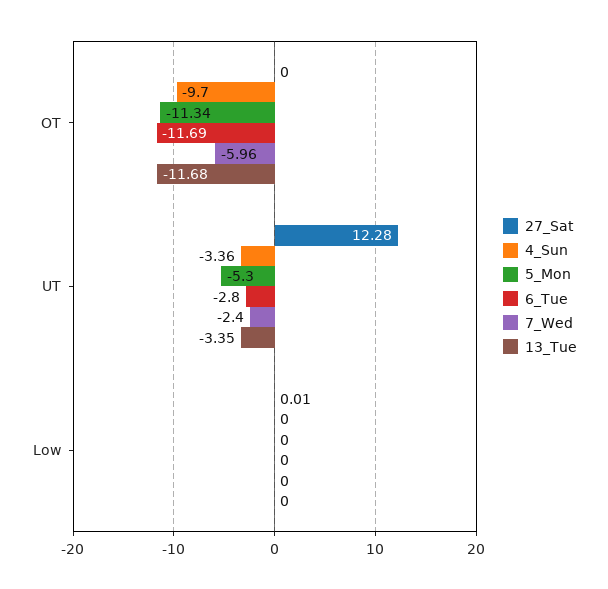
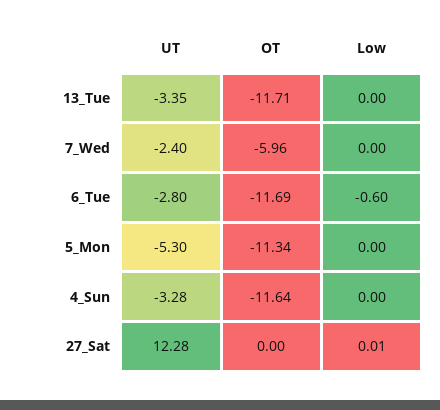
4_Sun, OT: -9.7 -> -11.64
13_Tue, OT: -11.68 -> -11.71
4_Sun, UT: -3.36 -> -3.28
6_Tue, Low: 0 -> -0.6

